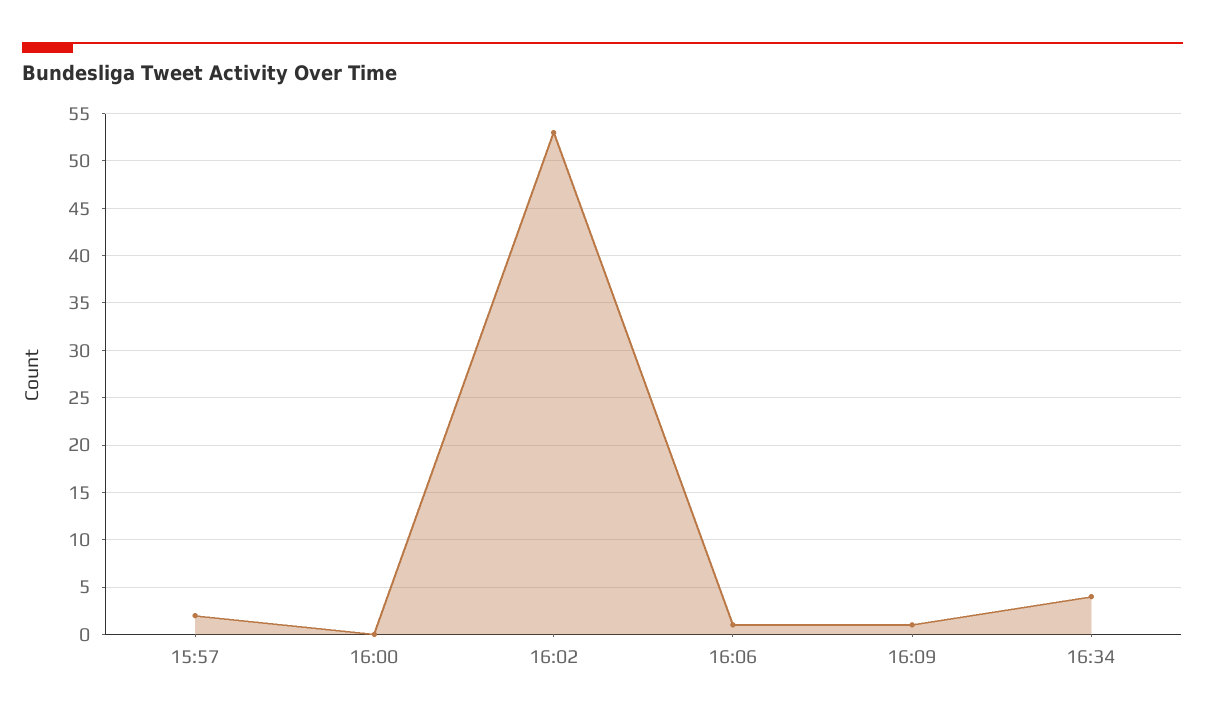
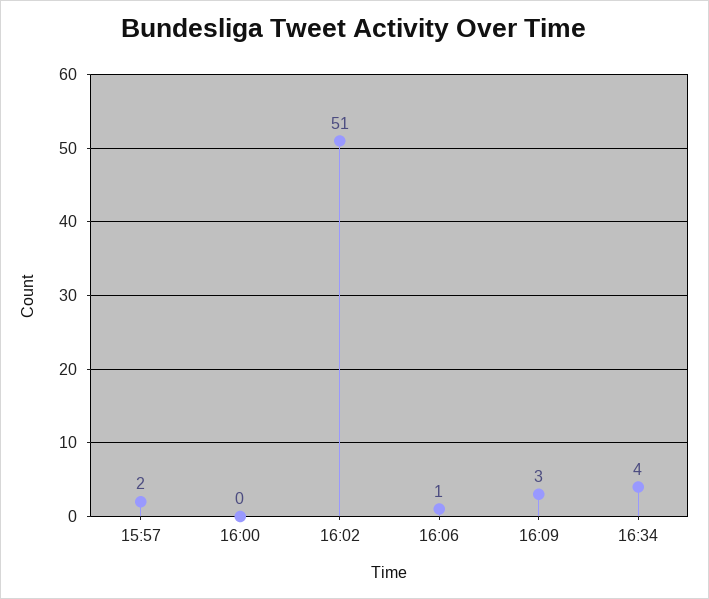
16:02: 53 -> 51
16:09: 1 -> 3

